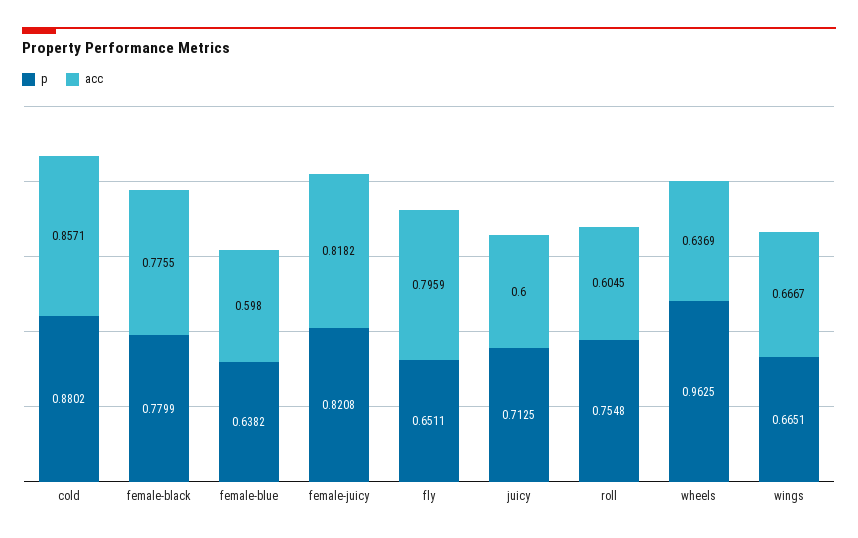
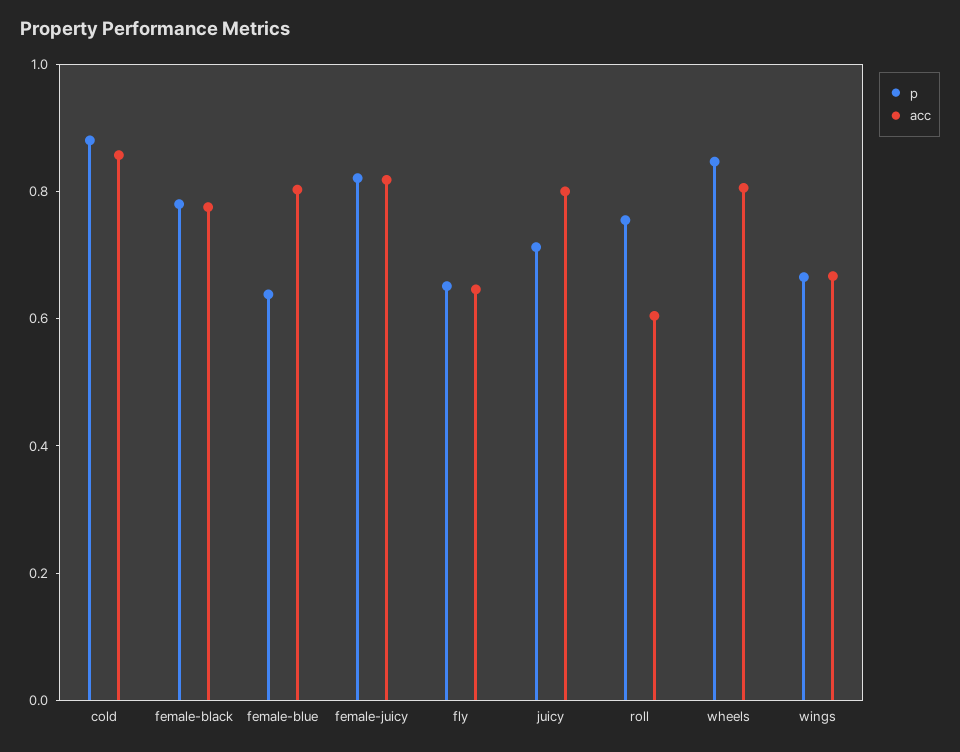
acc, female-blue: 0.598 -> 0.8
acc, fly: 0.7959 -> 0.65
acc, juicy: 0.6 -> 0.8
p, wheels: 0.9625 -> 0.85
acc, wheels: 0.6369 -> 0.8

